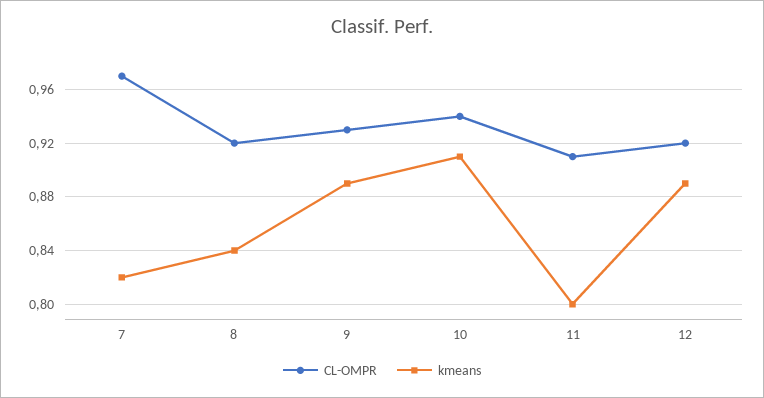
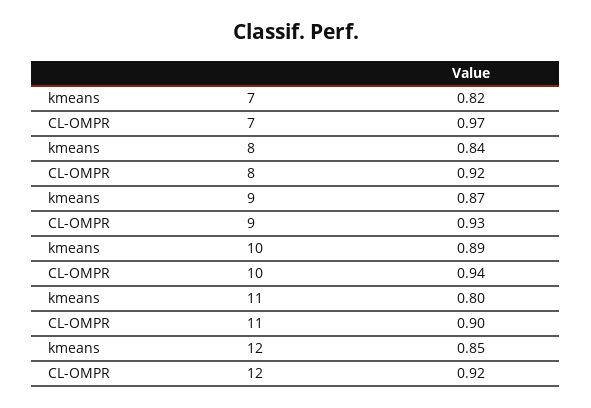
kmeans, 9: 0.89 -> 0.87
kmeans, 10: 0.91 -> 0.89
CL-OMPR, 11: 0.91 -> 0.9
kmeans, 12: 0.89 -> 0.85

